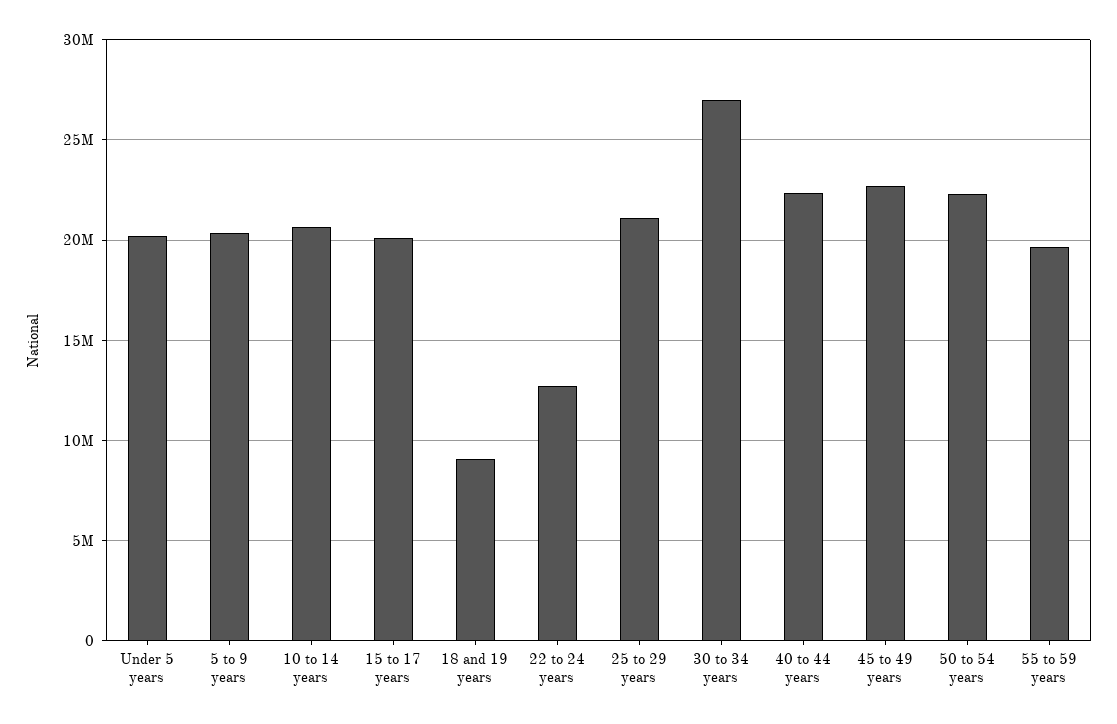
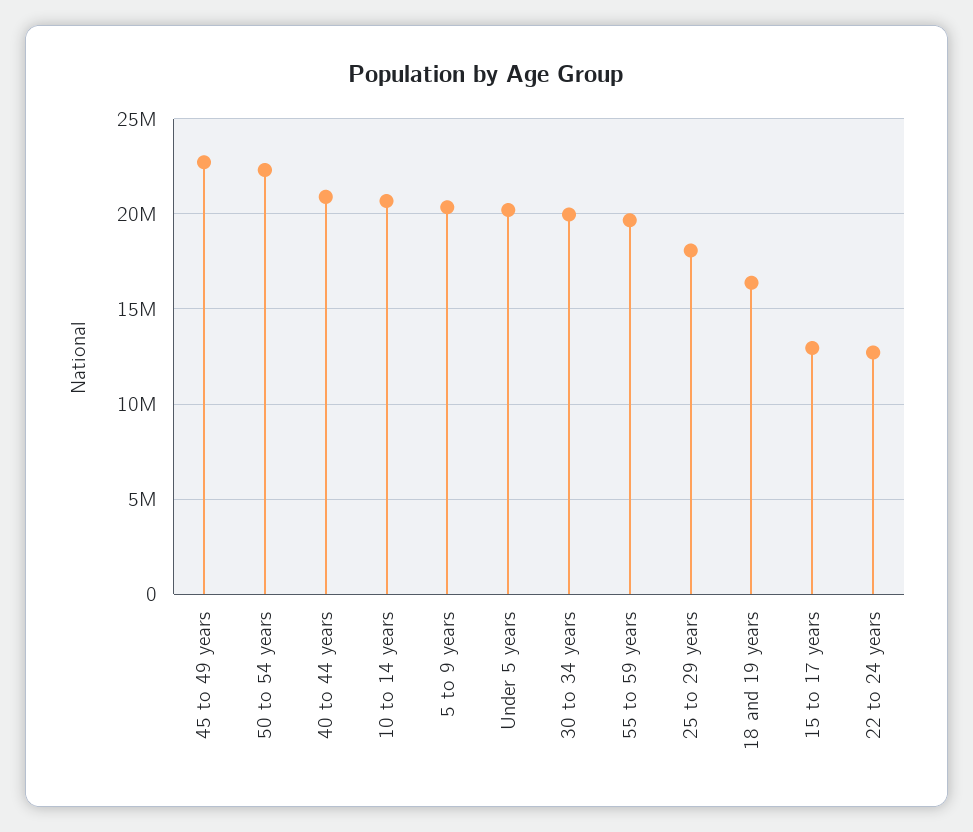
15 to 17 years: 20000000 -> 13000000
18 and 19 years: 9000000 -> 16500000
25 to 29 years: 21000000 -> 18000000
30 to 34 years: 27000000 -> 20000000
40 to 44 years: 22500000 -> 21000000

